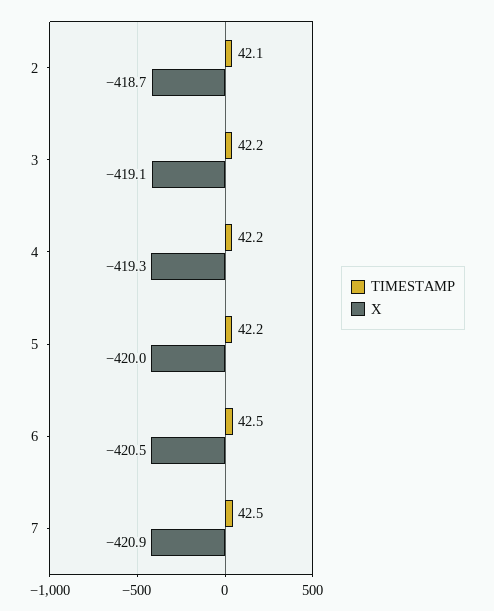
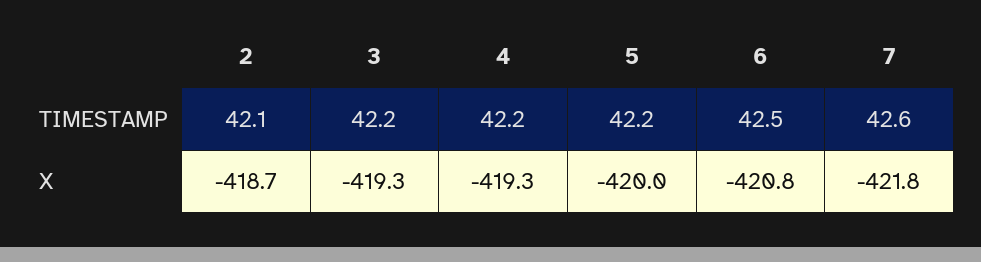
X, 3: -419.1 -> -419.3
X, 6: -420.5 -> -420.8
TIMESTAMP, 7: 42.5 -> 42.6
X, 7: -420.9 -> -421.8

